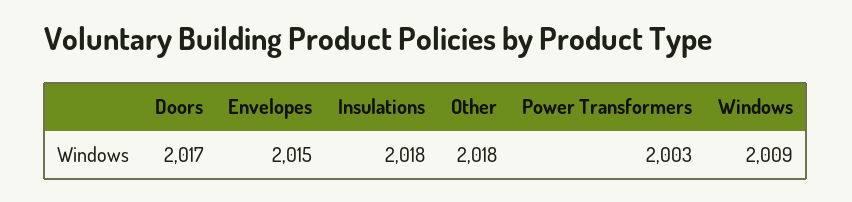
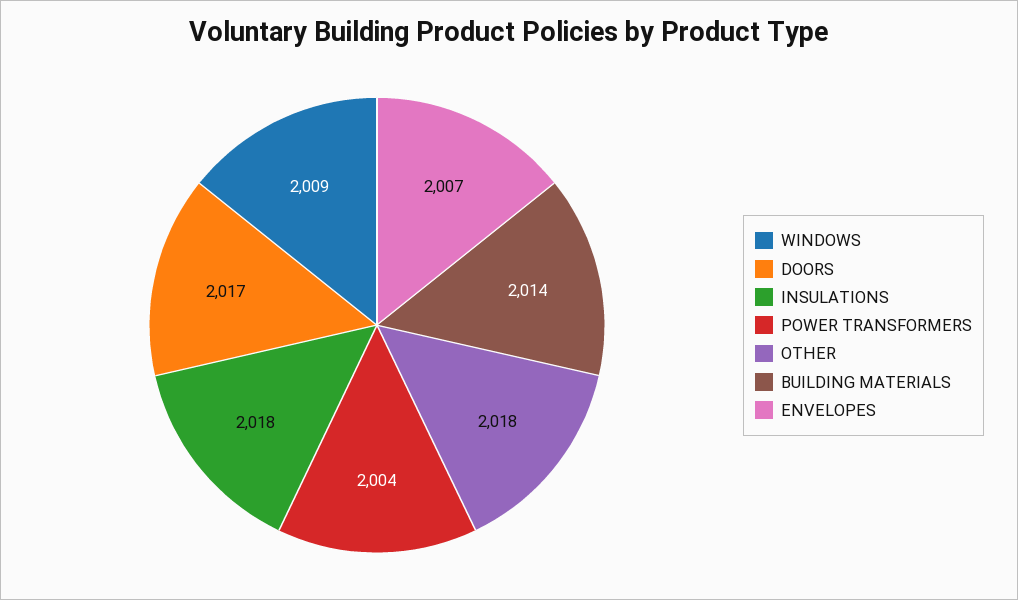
Envelopes: 2015 -> 2007
Power Transformers: 2003 -> 2004
BUILDING MATERIALS: none -> 2014

